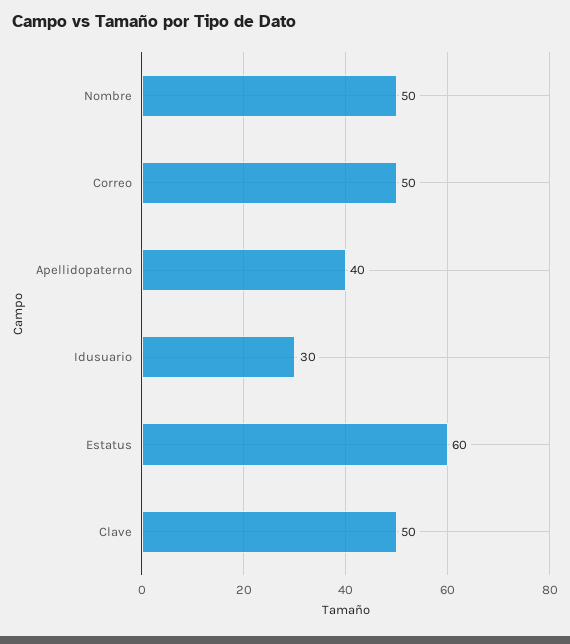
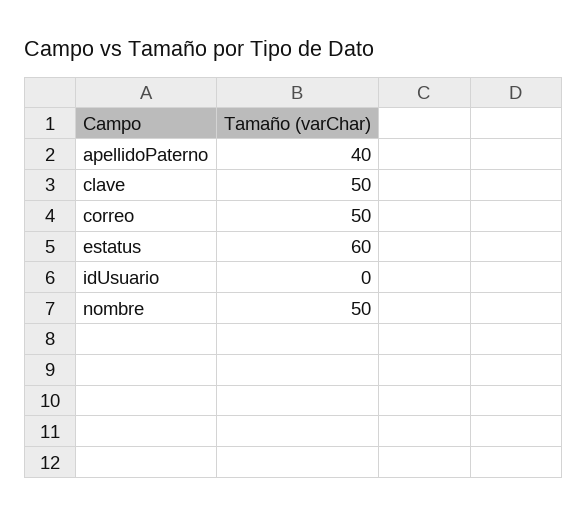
Idusuario: 30 -> 0

